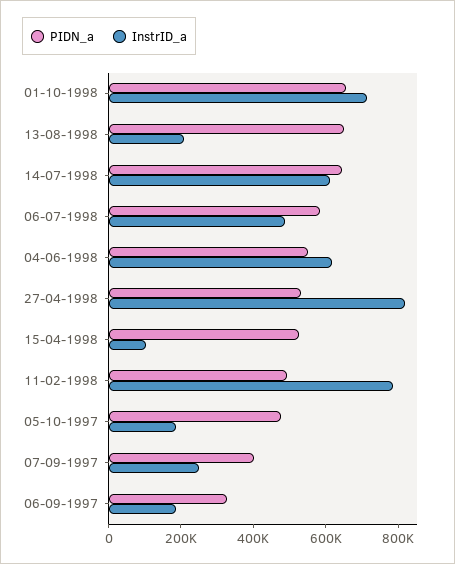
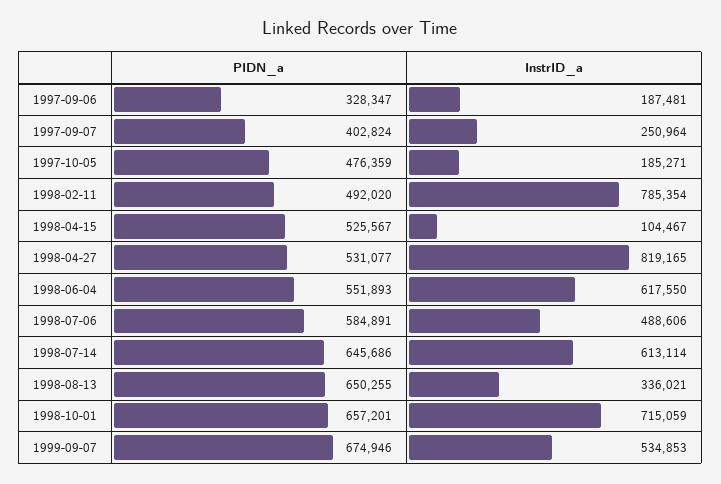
InstrID_a, 13-08-1998: 200000 -> 336021
PIDN_a, 1999-09-07: none -> 674946
InstrID_a, 1999-09-07: none -> 534853

